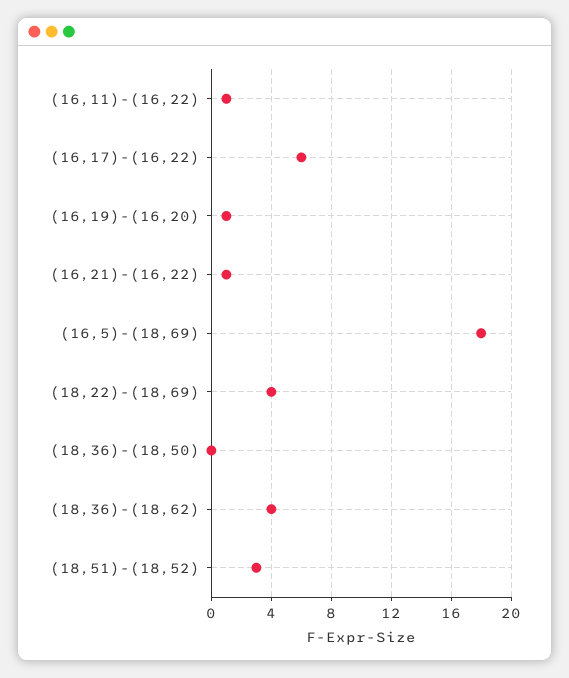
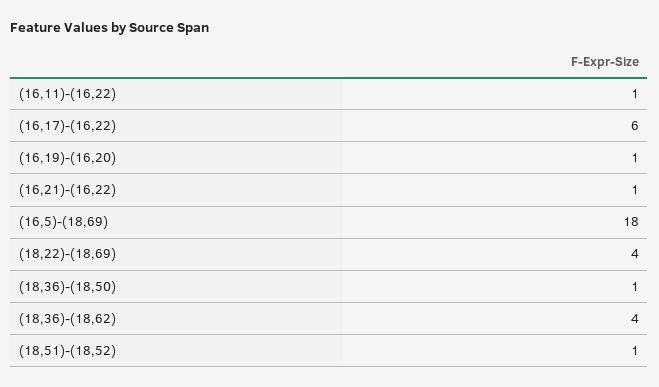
(18,36)-(18,50): 0 -> 1
(18,51)-(18,52): 3 -> 1

